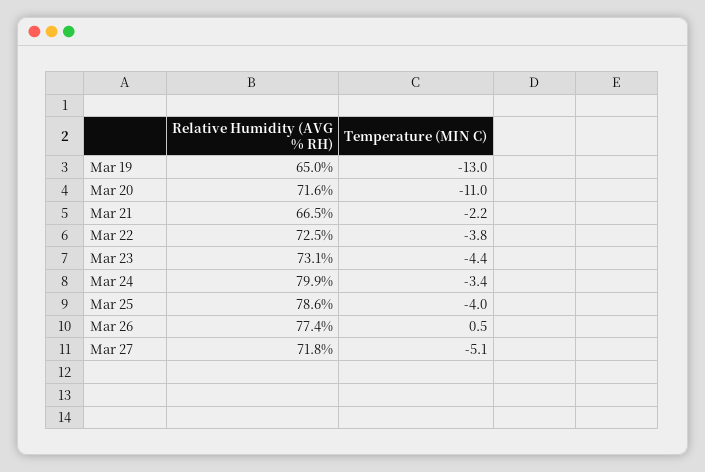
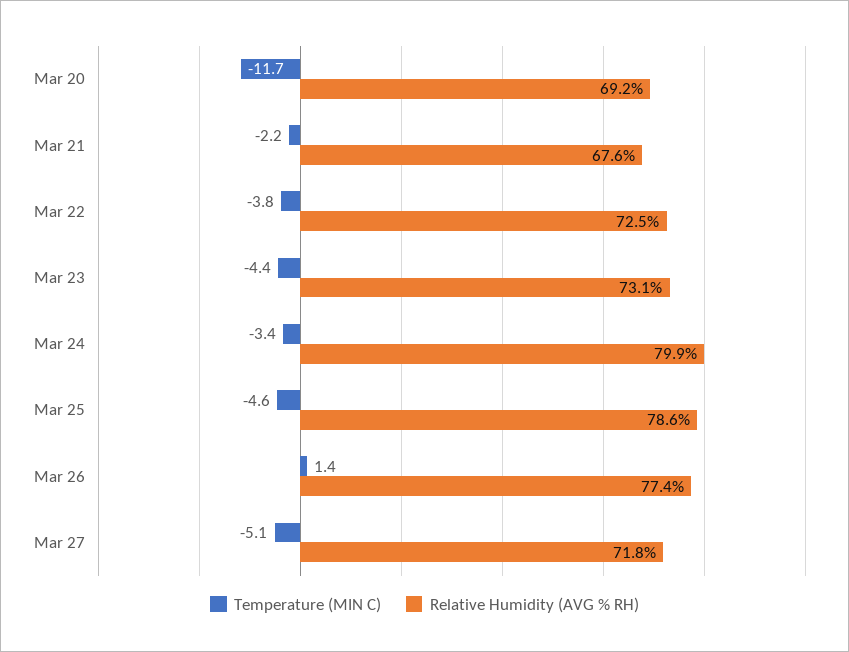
Relative Humidity (AVG % RH), Mar 19: 65 -> none
Temperature (MIN C), Mar 19: -13 -> none
Relative Humidity (AVG % RH), Mar 20: 71.6 -> 69.2
Temperature (MIN C), Mar 20: -11 -> -11.7
Relative Humidity (AVG % RH), Mar 21: 66.5 -> 67.6
Temperature (MIN C), Mar 25: -4 -> -4.6
Temperature (MIN C), Mar 26: 0.5 -> 1.4

